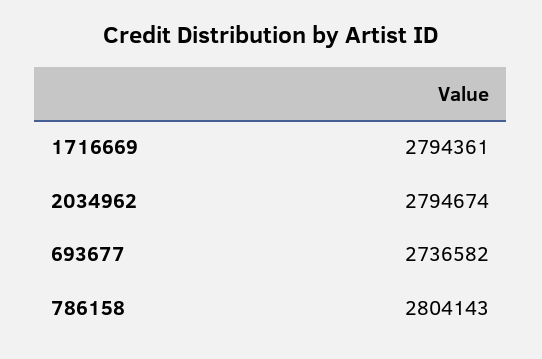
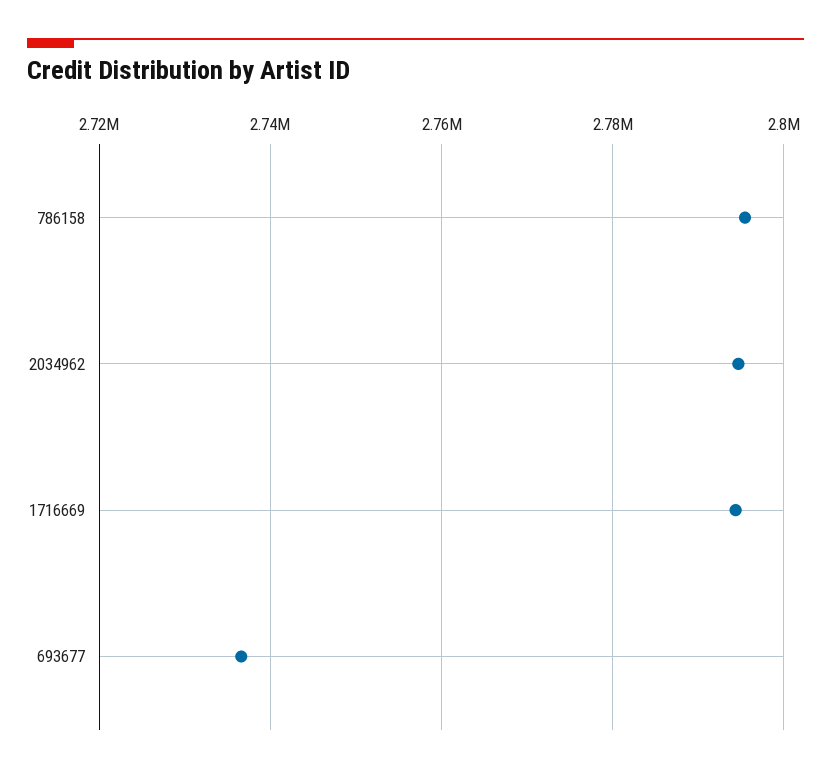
786158: 2804143 -> 2796000

